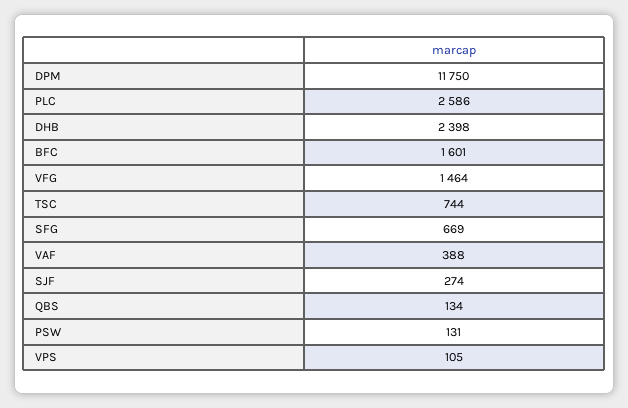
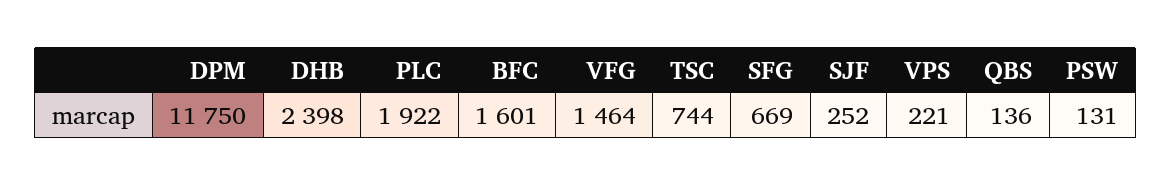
PLC: 2586 -> 1922
VAF: 388 -> none
SJF: 274 -> 252
QBS: 134 -> 136
VPS: 105 -> 221

